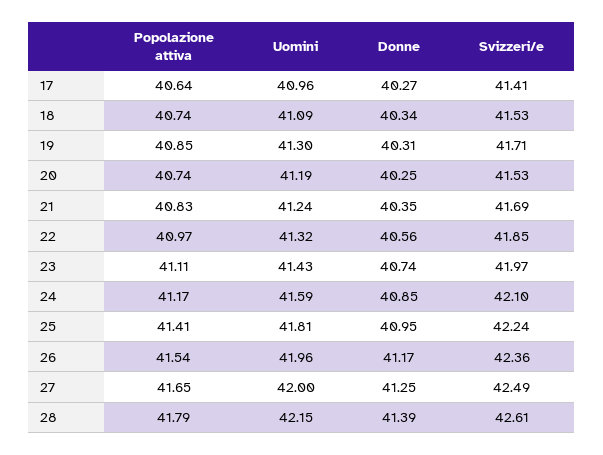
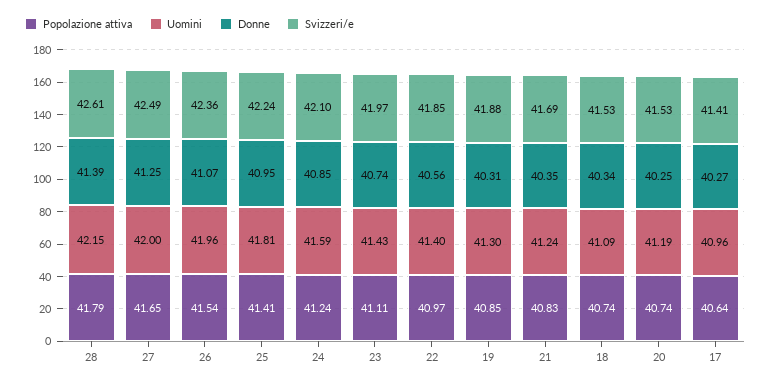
Svizzeri/e, 19: 41.71 -> 41.88
Uomini, 22: 41.32 -> 41.4
Popolazione attiva, 24: 41.17 -> 41.24
Donne, 26: 41.17 -> 41.07

